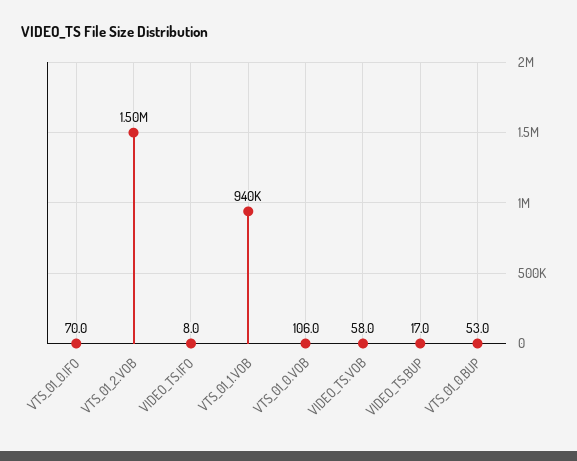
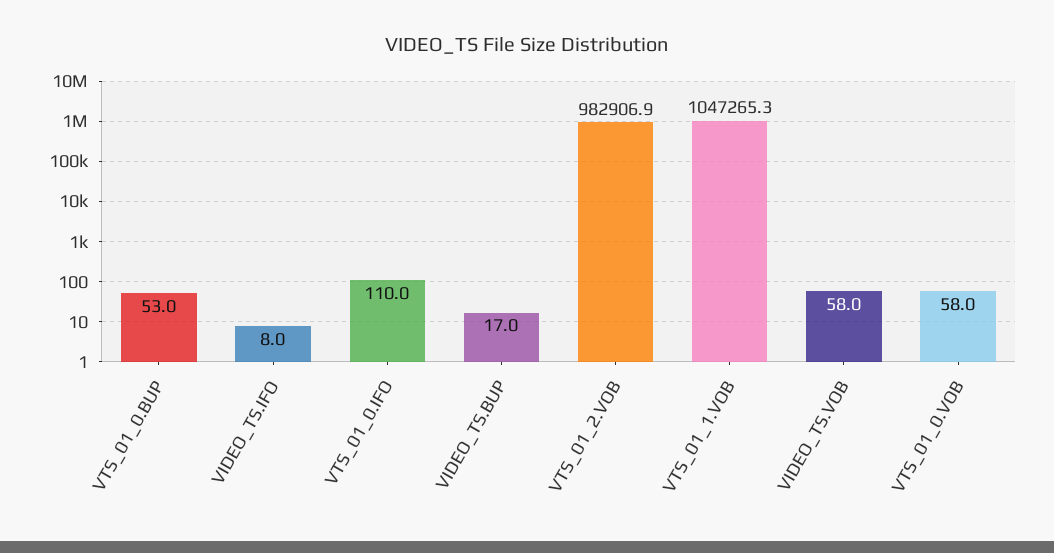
VTS_01_0.IFO: 70 -> 110
VTS_01_2.VOB: 1500000 -> 982906.9
VTS_01_1.VOB: 940000 -> 1047265.3
VTS_01_0.VOB: 106 -> 58

